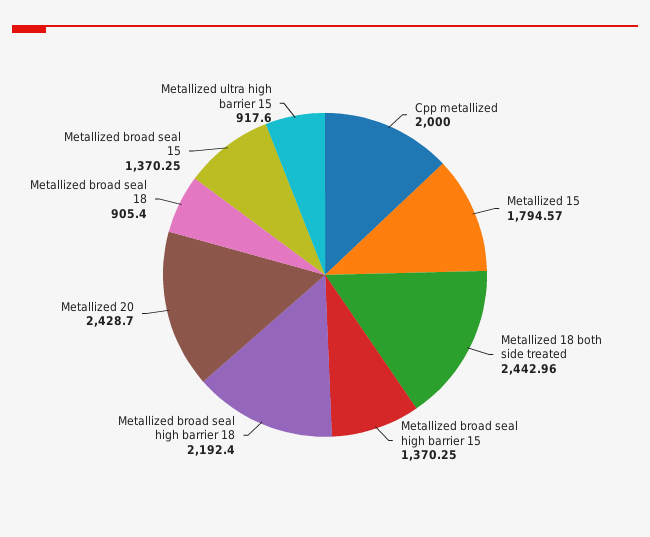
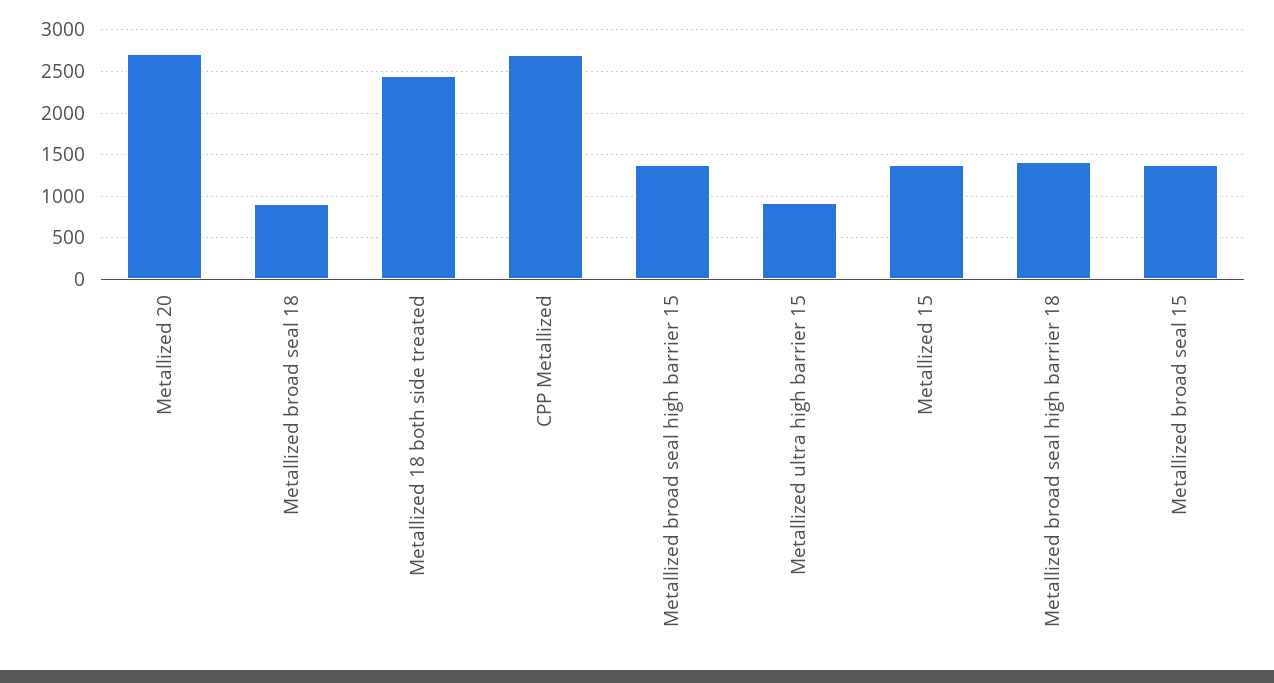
Cpp metallized: 2000 -> 2700
Metallized 15: 1794.57 -> 1400
Metallized broad seal high barrier 18: 2192.4 -> 1400
Metallized 20: 2428.7 -> 2700

